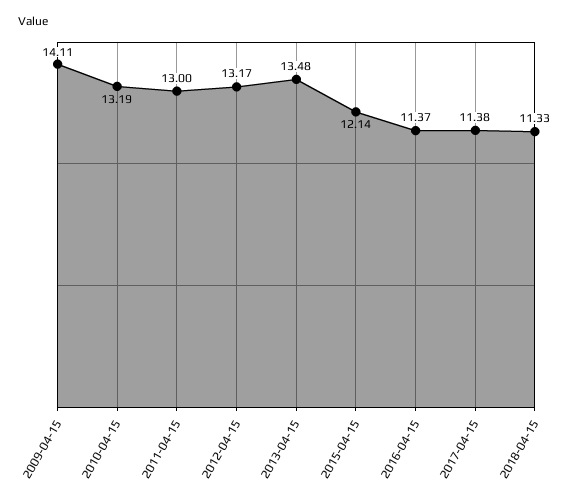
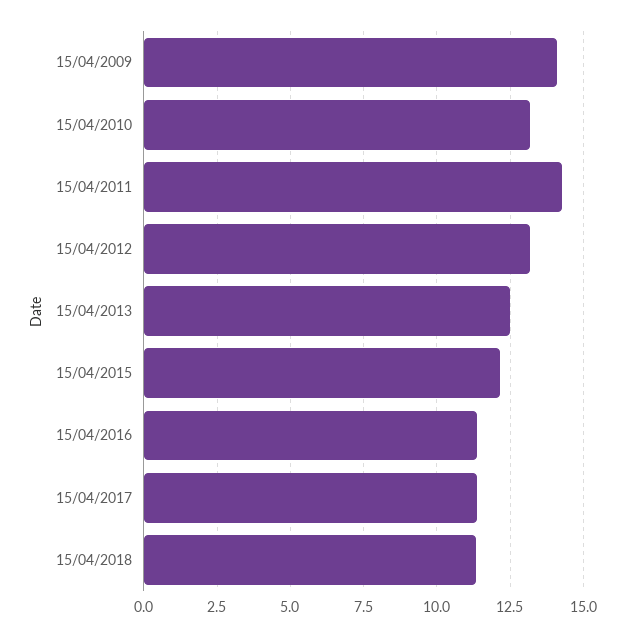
2011-04-15: 13 -> 14.25
2013-04-15: 13.48 -> 12.5

